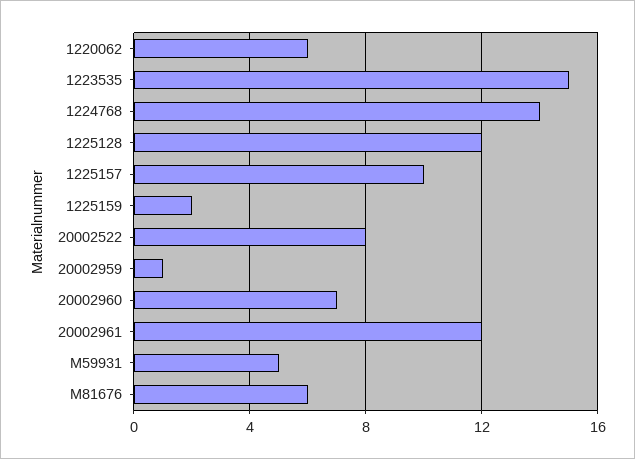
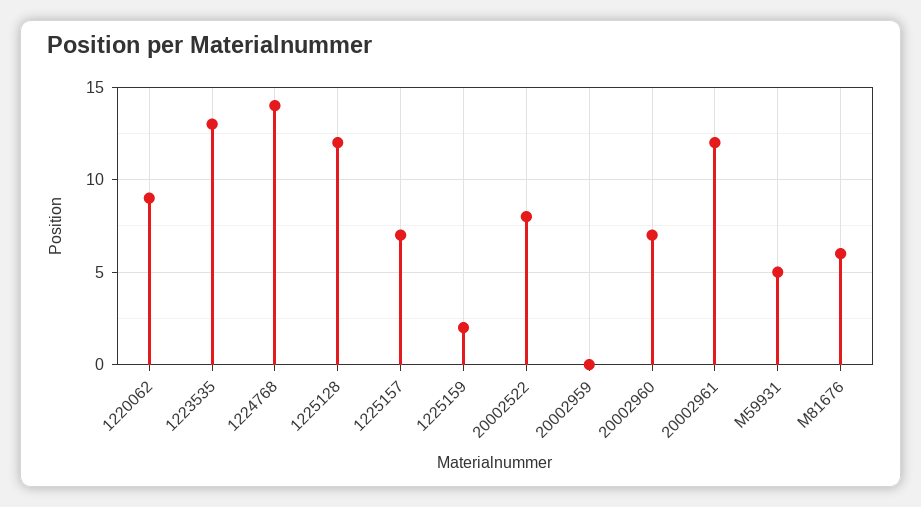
1220062: 6 -> 9
1223535: 15 -> 13
1225157: 10 -> 7
20002959: 1 -> 0

